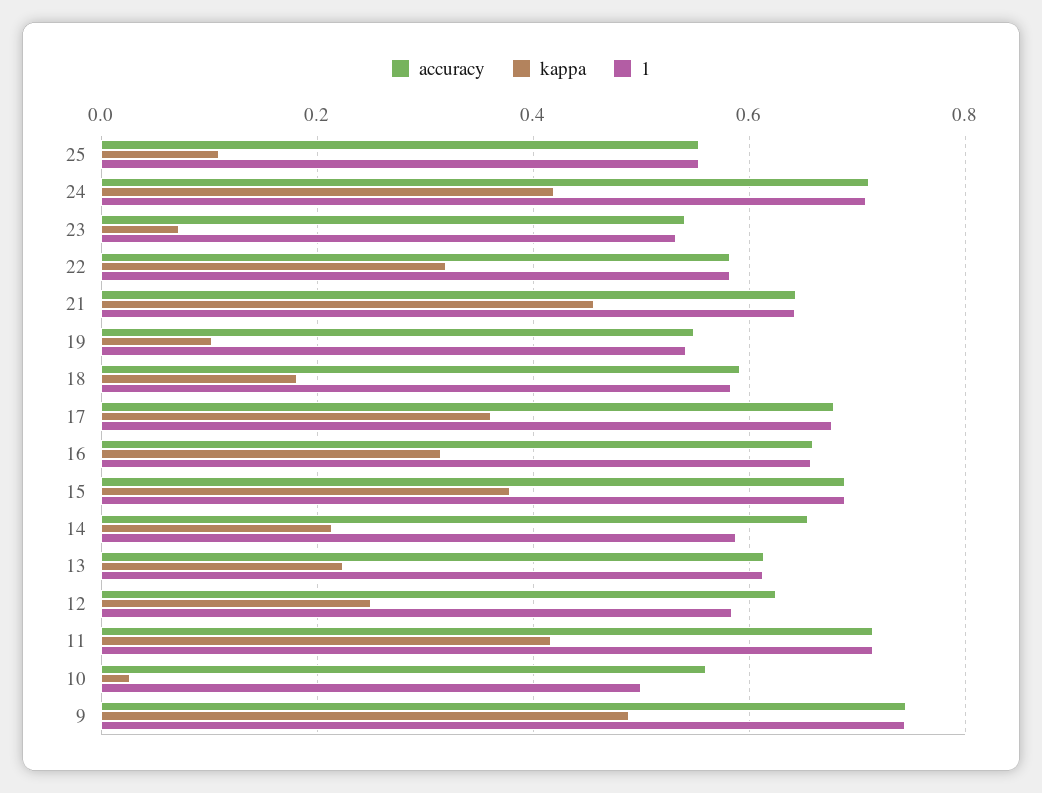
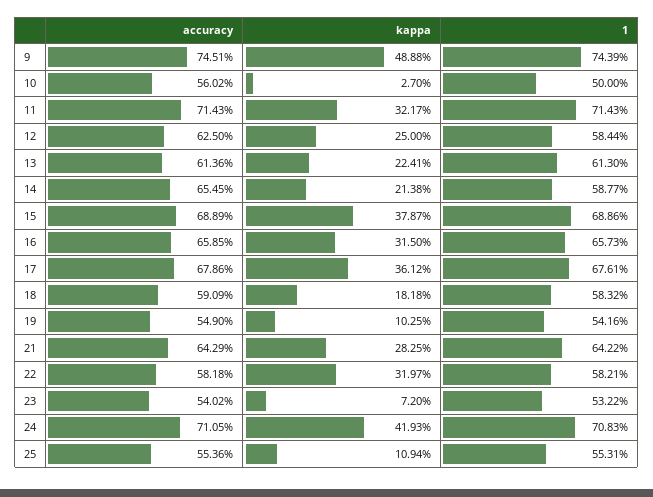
kappa, 21: 0.46 -> 0.2825
kappa, 11: 0.42 -> 0.3217

